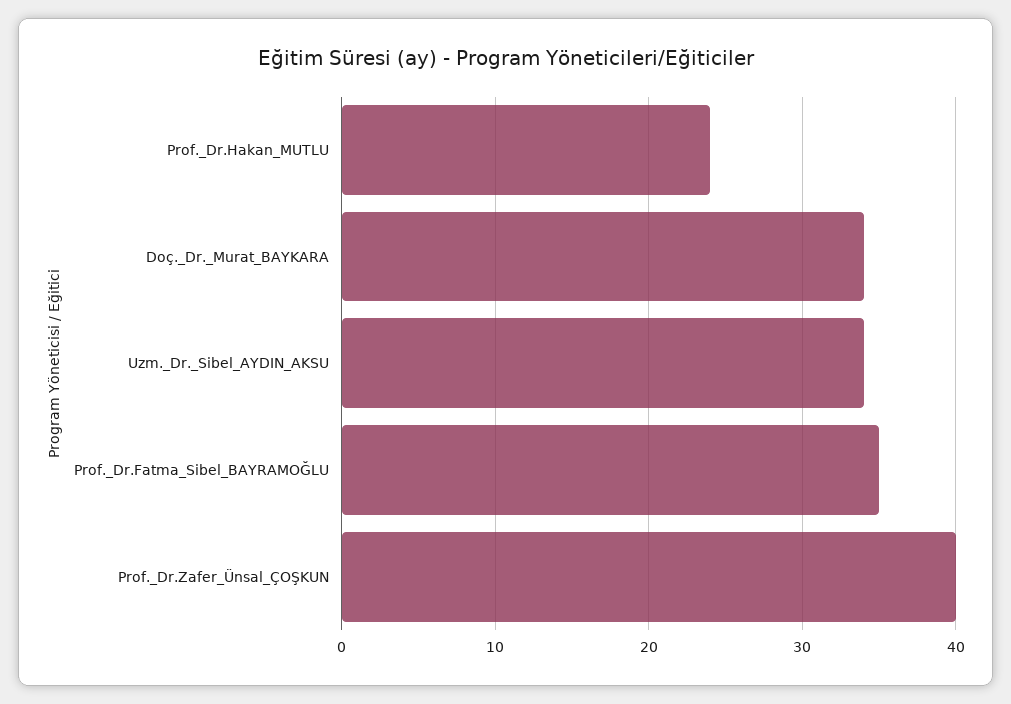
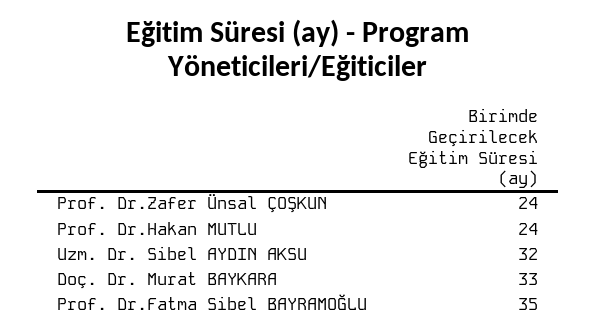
Doç._Dr._Murat_BAYKARA: 34 -> 33
Uzm._Dr._Sibel_AYDIN_AKSU: 34 -> 32
Prof._Dr.Zafer_Ünsal_ÇOŞKUN: 40 -> 24

